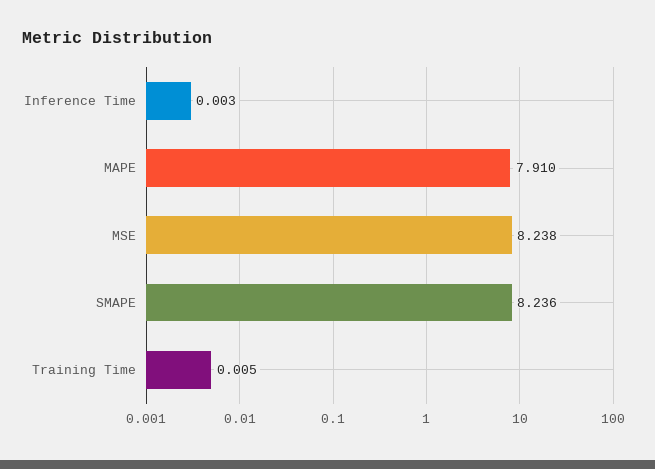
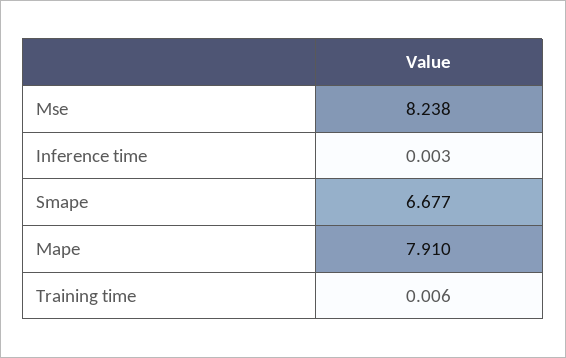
SMAPE: 8.236 -> 6.677
Training Time: 0.005 -> 0.006

